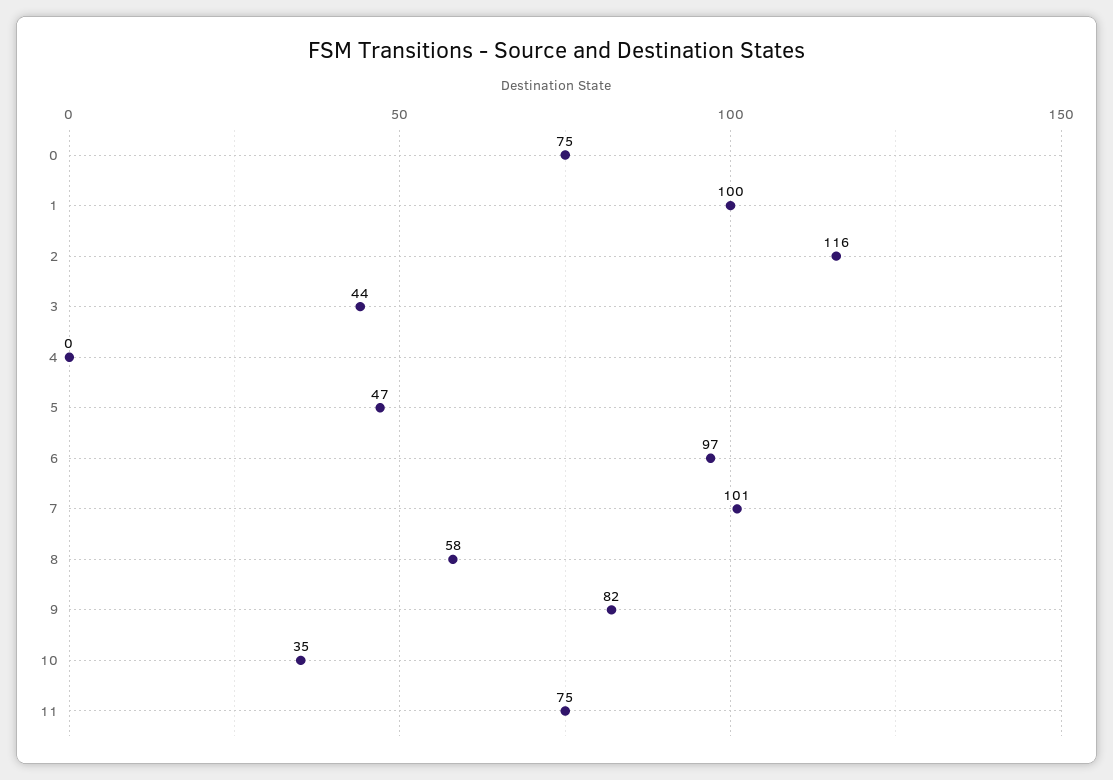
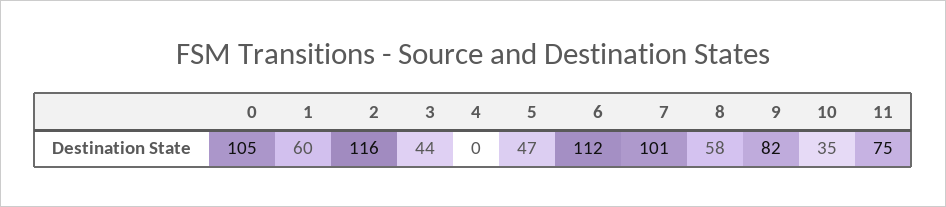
0: 75 -> 105
1: 100 -> 60
6: 97 -> 112

